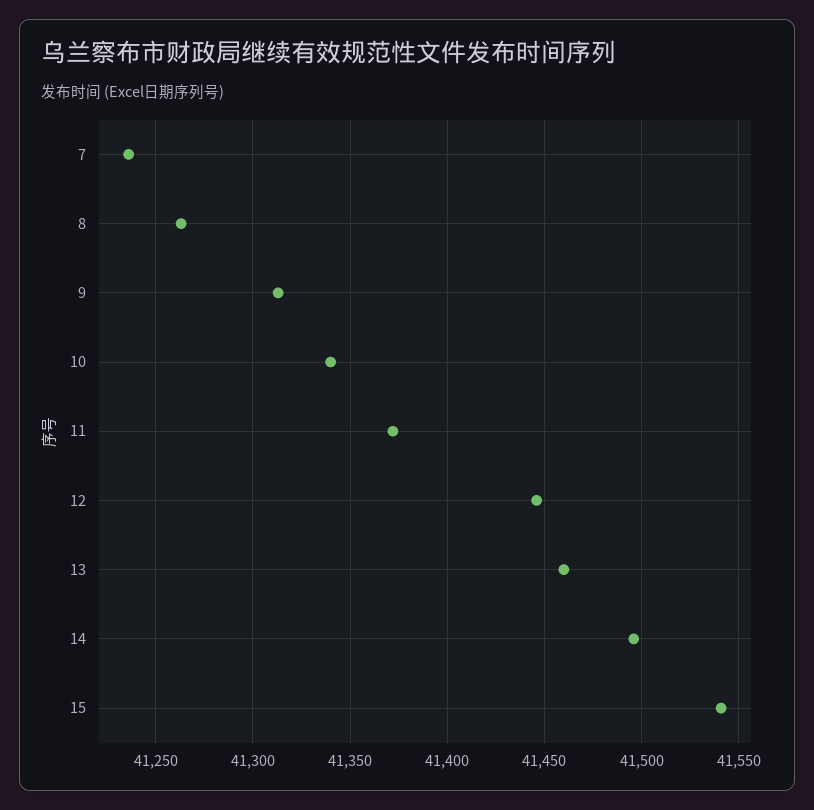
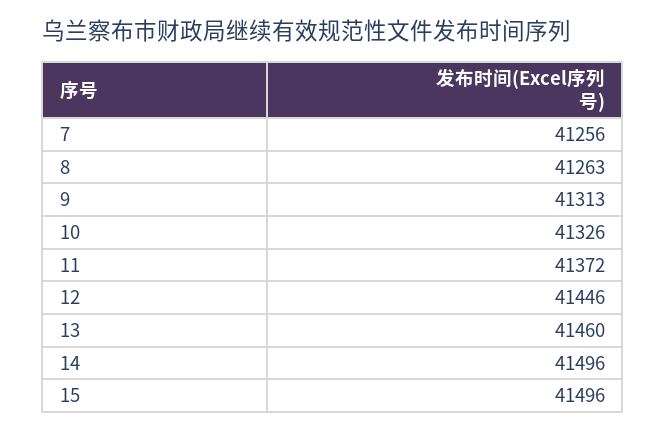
7: 41235 -> 41256
10: 41340 -> 41326
15: 41540 -> 41496

